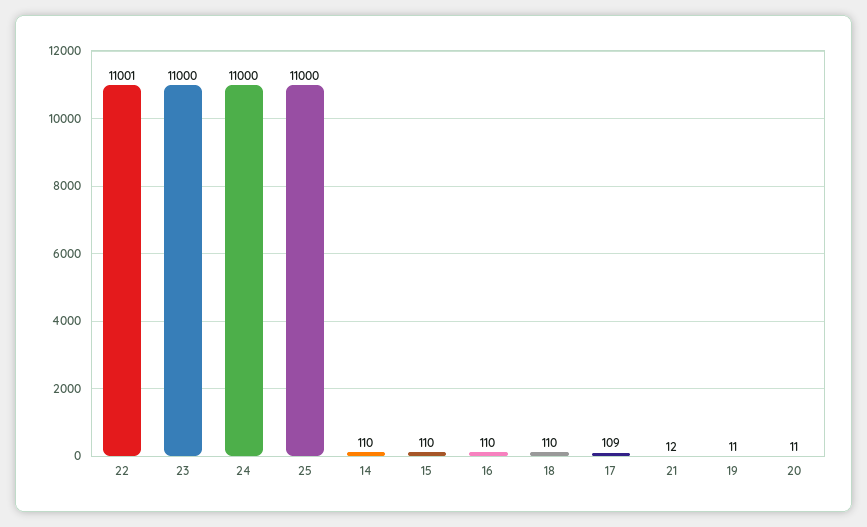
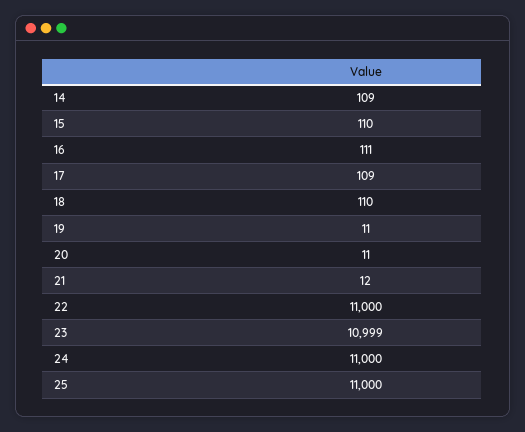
22: 11001 -> 11000
23: 11000 -> 10999
14: 110 -> 109
16: 110 -> 111

